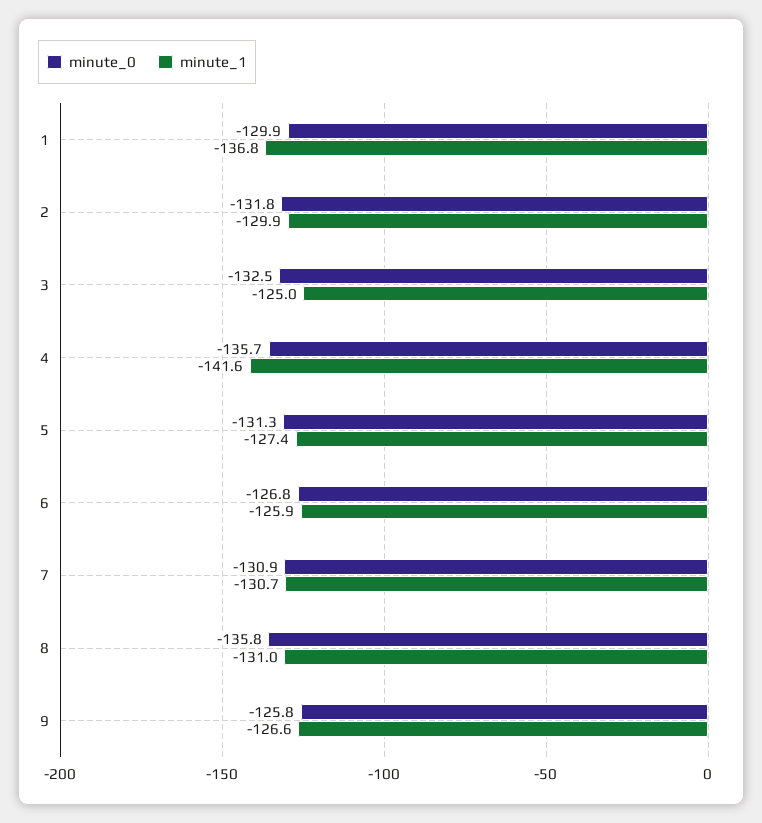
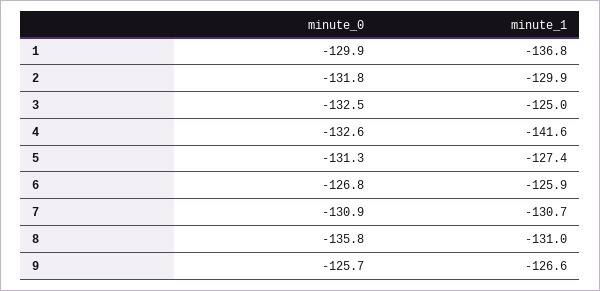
minute_0, 4: -135.7 -> -132.6
minute_0, 9: -125.8 -> -125.7

